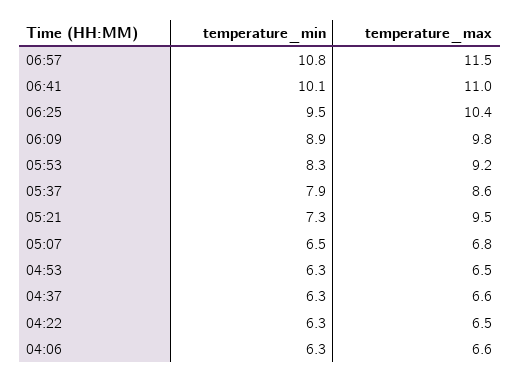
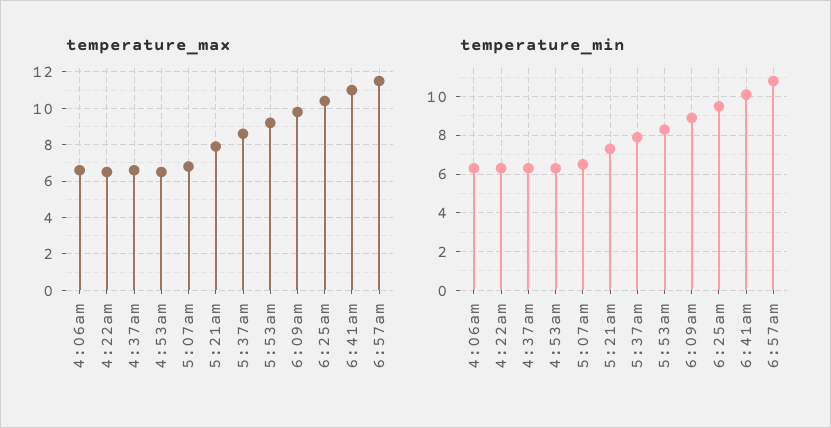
temperature_max, 05:21: 9.5 -> 8

